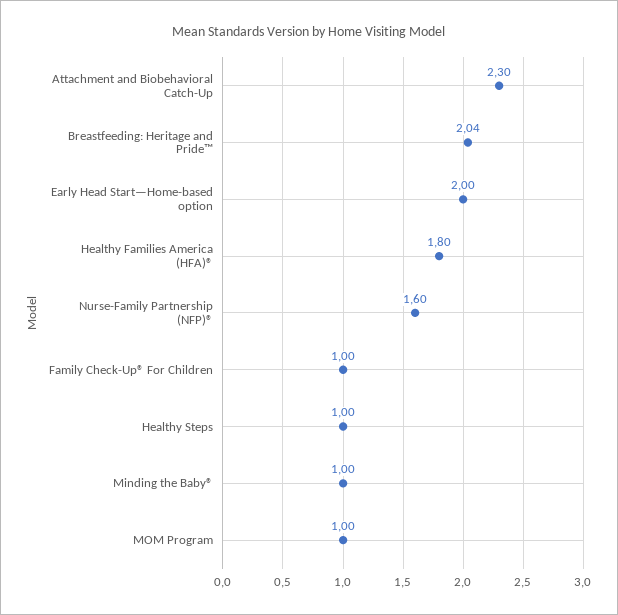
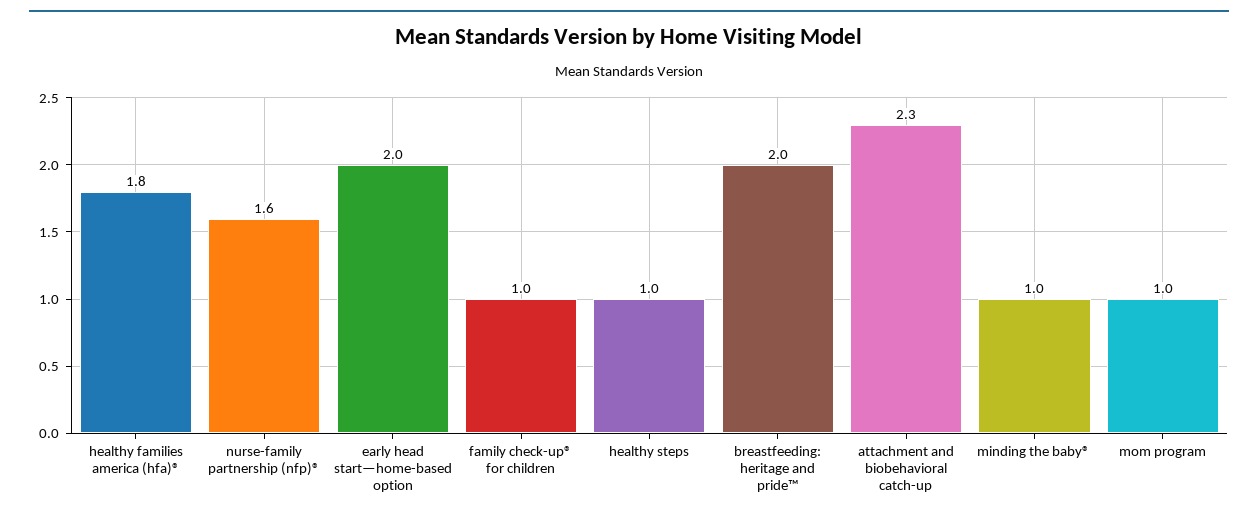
Breastfeeding: Heritage and Pride™: 2.04 -> 2

